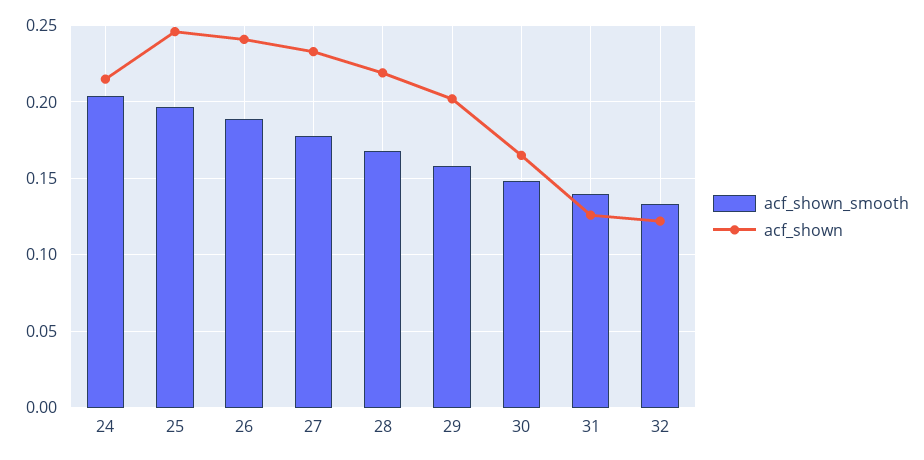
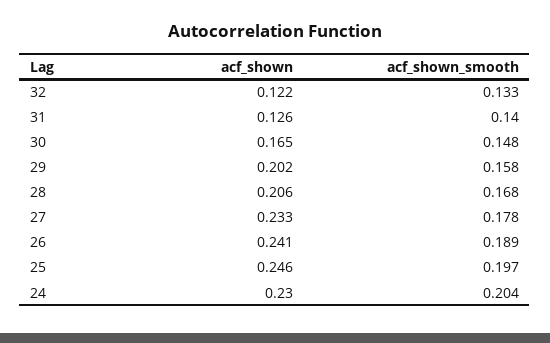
acf_shown, 24: 0.215 -> 0.23
acf_shown, 28: 0.22 -> 0.206

